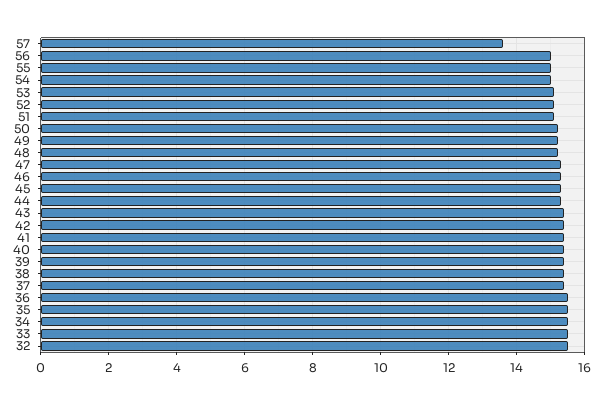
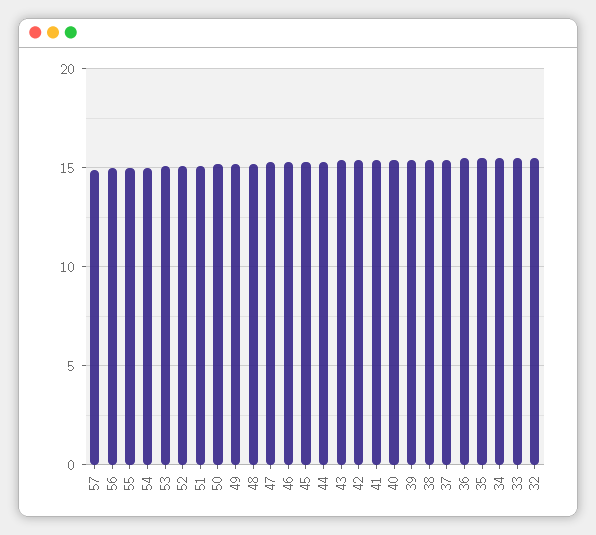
57: 13.5 -> 15

